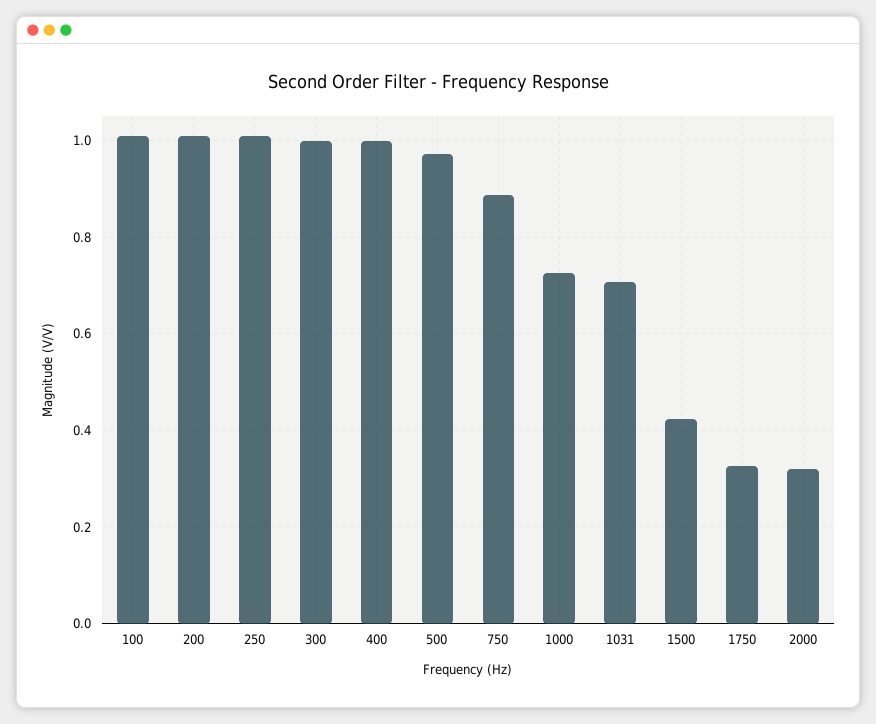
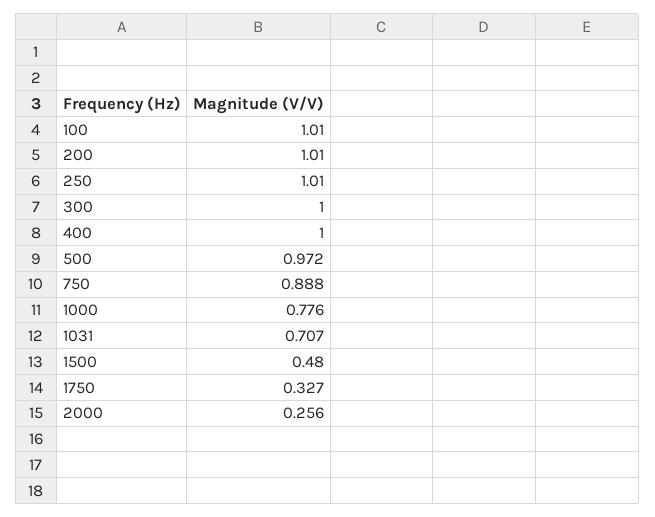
1000: 0.72 -> 0.776
1500: 0.42 -> 0.48
2000: 0.32 -> 0.256

